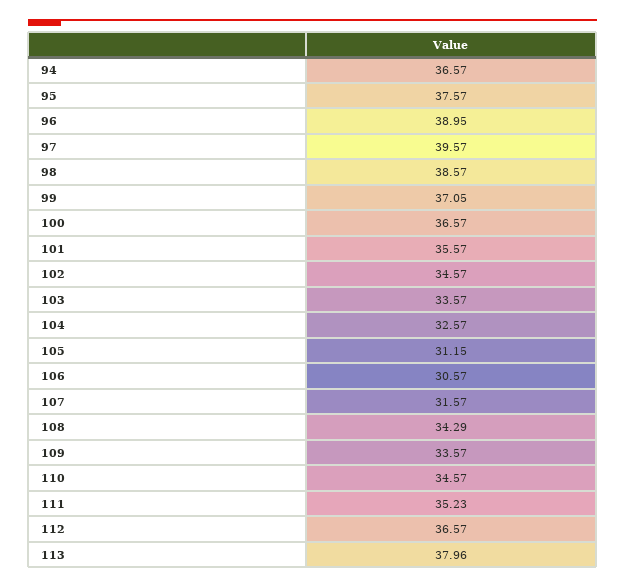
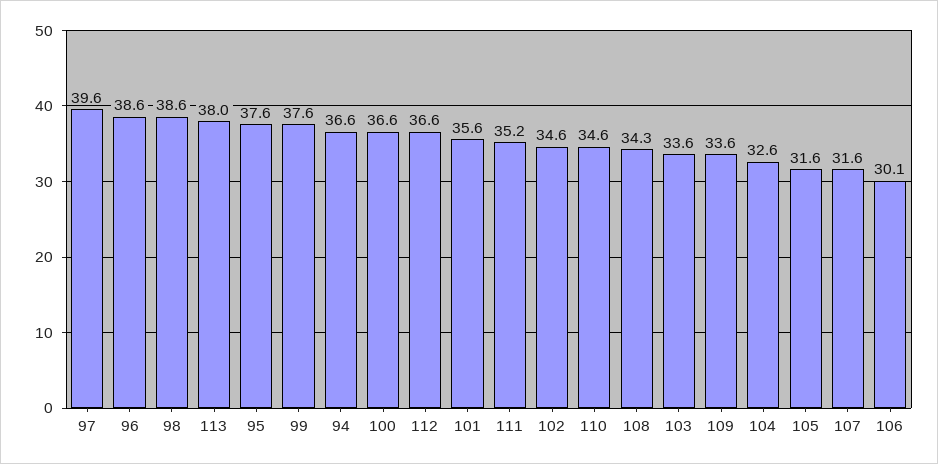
96: 38.95 -> 38.6
99: 37.05 -> 37.6
105: 31.15 -> 31.6
106: 30.57 -> 30.1

